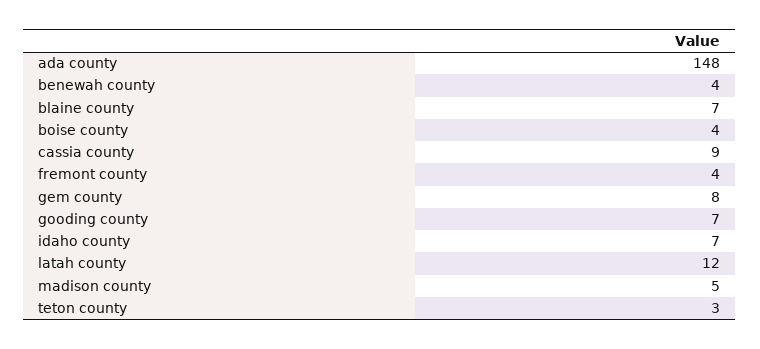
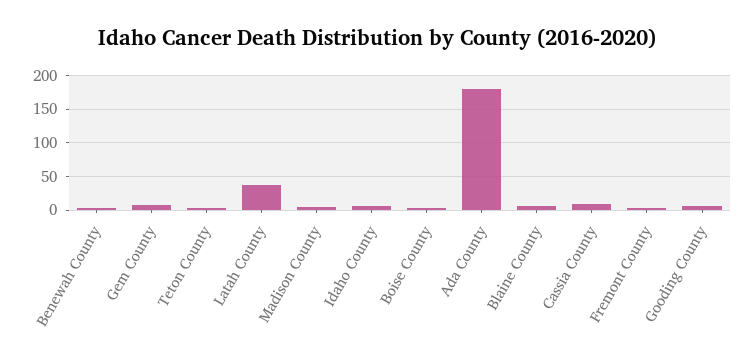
ada county: 148 -> 180
latah county: 12 -> 40

